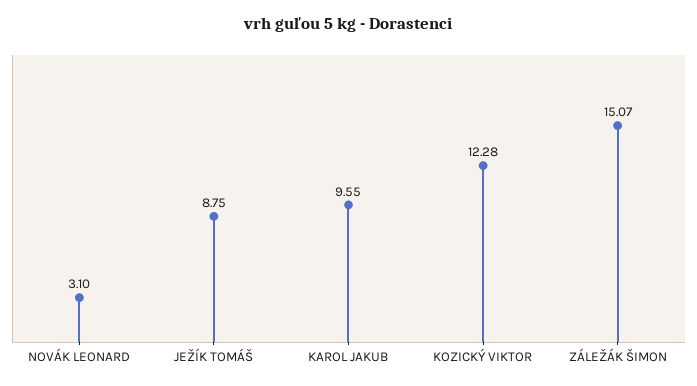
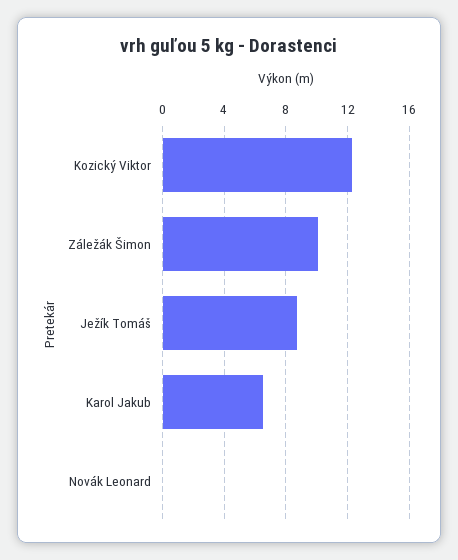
NOVÁK LEONARD: 3.1 -> 0
KAROL JAKUB: 9.55 -> 6.5
ZÁLEŽÁK ŠIMON: 15.07 -> 10

